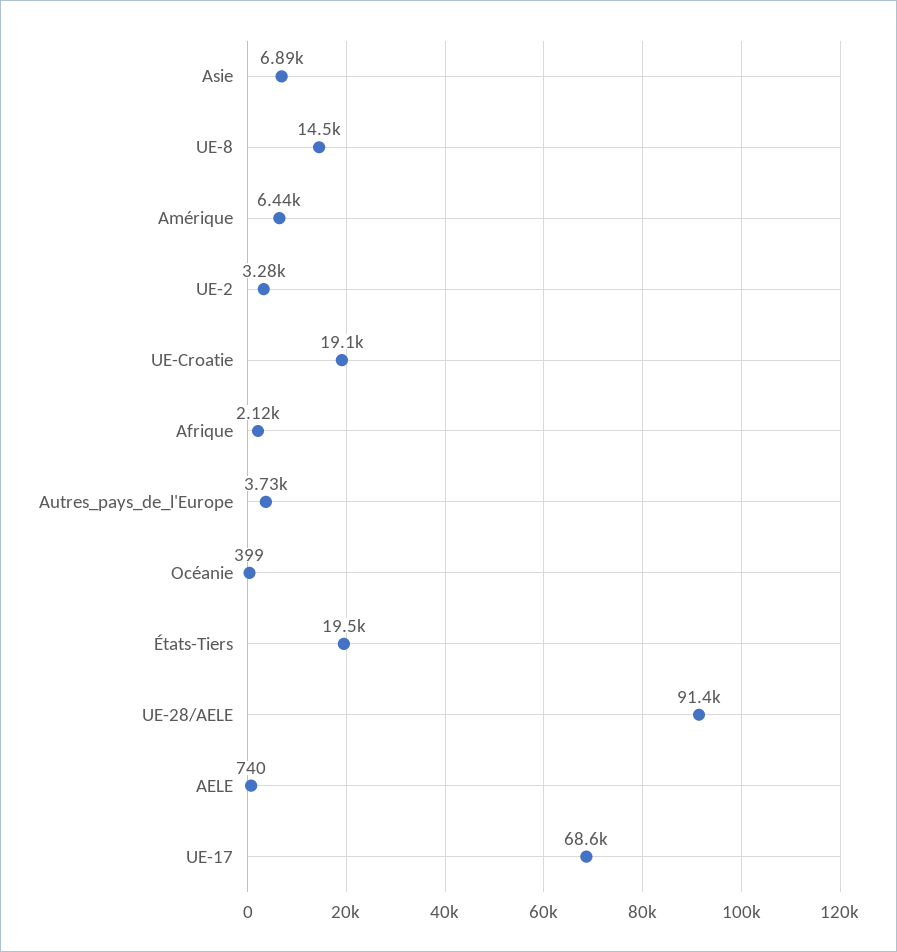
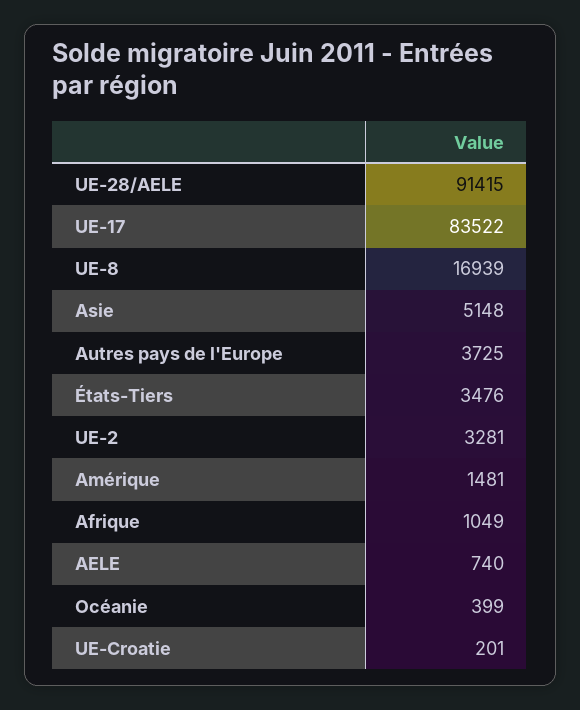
Asie: 6890 -> 5148
UE-8: 14500 -> 16939
Amérique: 6440 -> 1481
UE-Croatie: 19100 -> 201
Afrique: 2120 -> 1049
États-Tiers: 19500 -> 3476
UE-17: 68600 -> 83522

